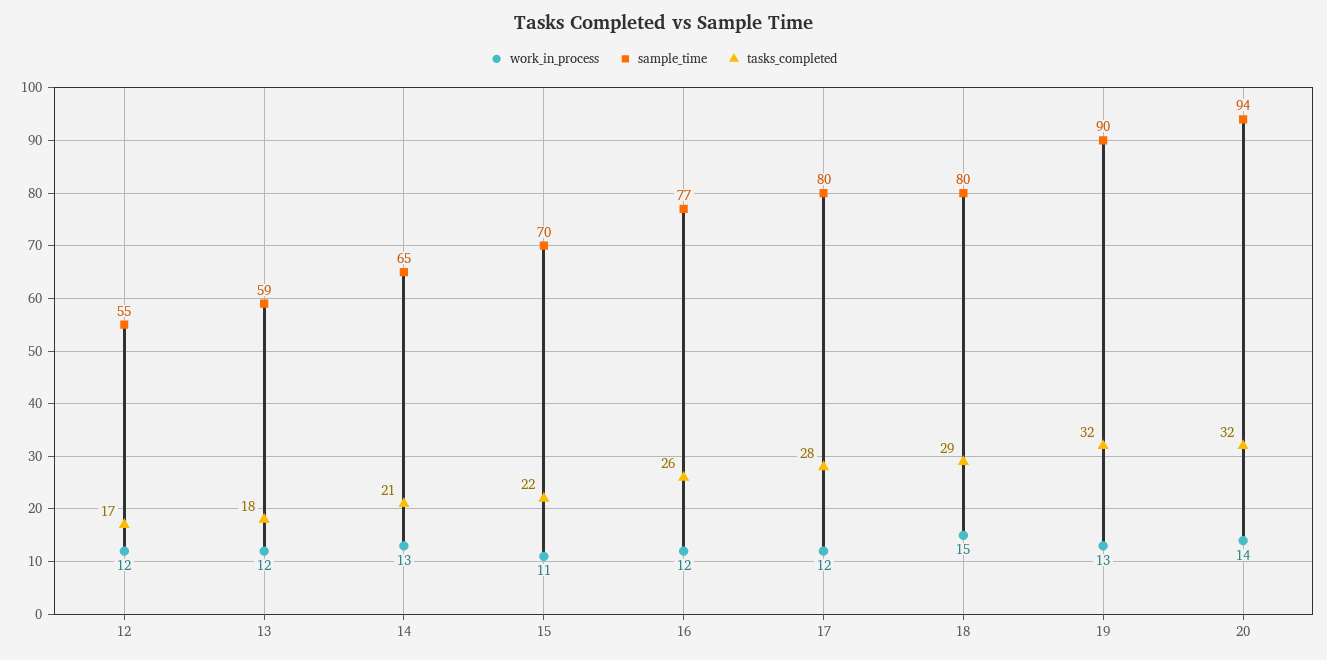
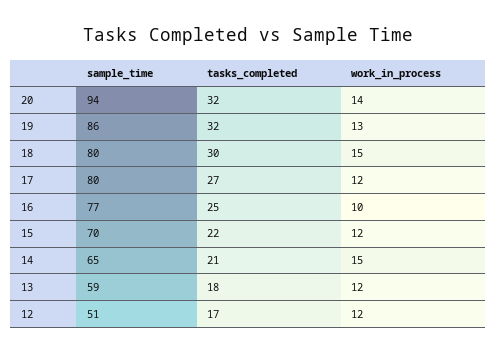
sample_time, 12: 55 -> 51
work_in_process, 14: 13 -> 15
work_in_process, 15: 11 -> 12
work_in_process, 16: 12 -> 10
tasks_completed, 16: 26 -> 25
tasks_completed, 17: 28 -> 27
tasks_completed, 18: 29 -> 30
sample_time, 19: 90 -> 86

